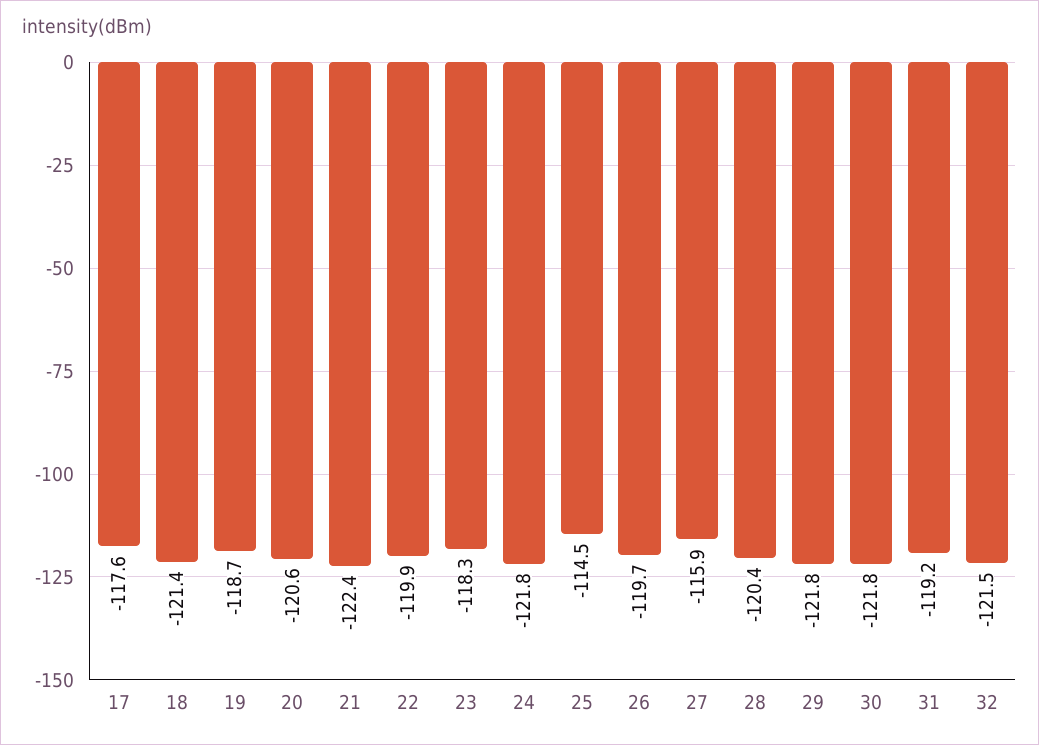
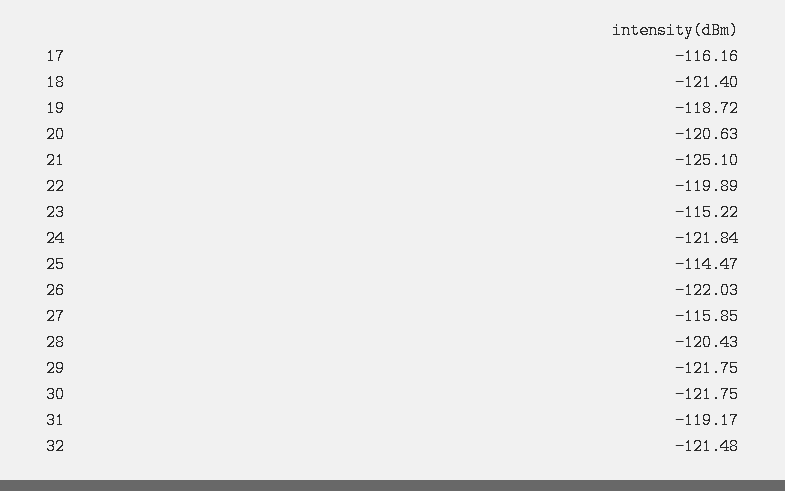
17: -117.6 -> -116.16
21: -122.4 -> -125.1
23: -118.3 -> -115.22
26: -119.7 -> -122.03

